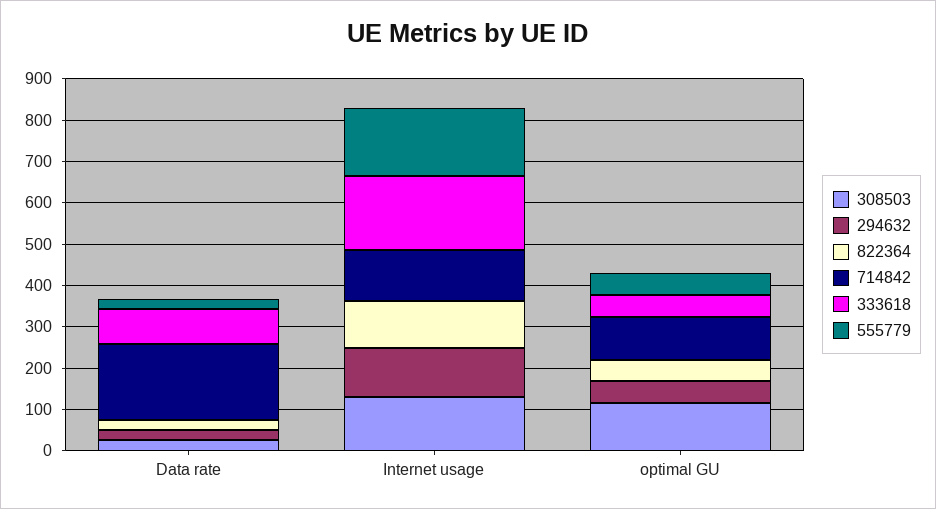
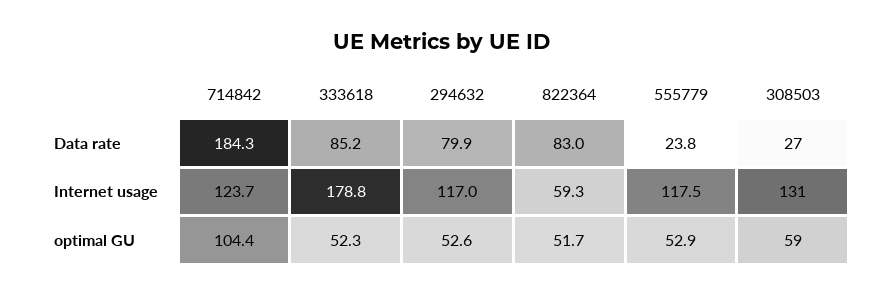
294632, Data rate: 20 -> 79.9
822364, Data rate: 20 -> 83
822364, Internet usage: 120 -> 59.3
555779, Internet usage: 160 -> 117.5
308503, optimal GU: 120 -> 59

